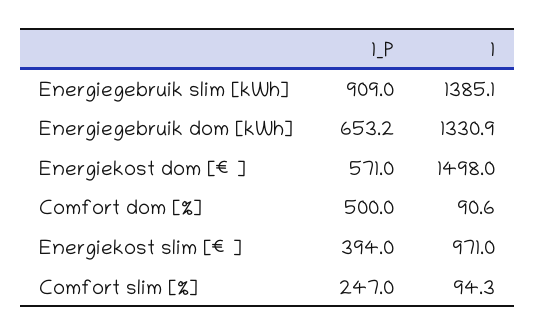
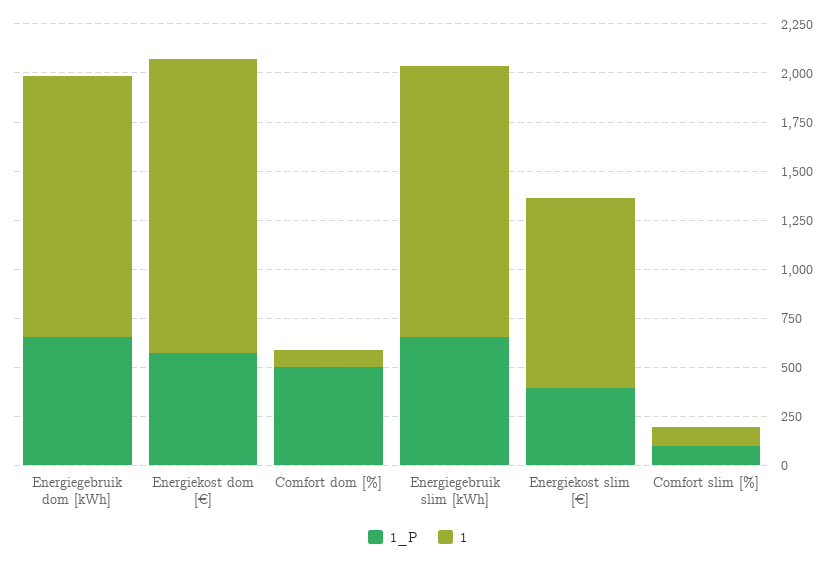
1_P, Energiegebruik slim [kWh]: 909 -> 650
1_P, Comfort slim [%]: 247 -> 100

